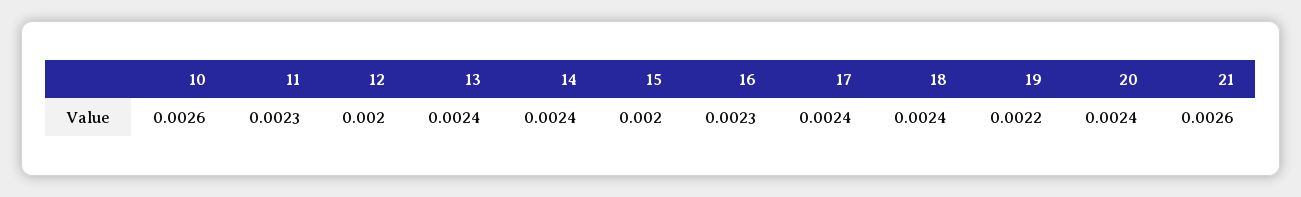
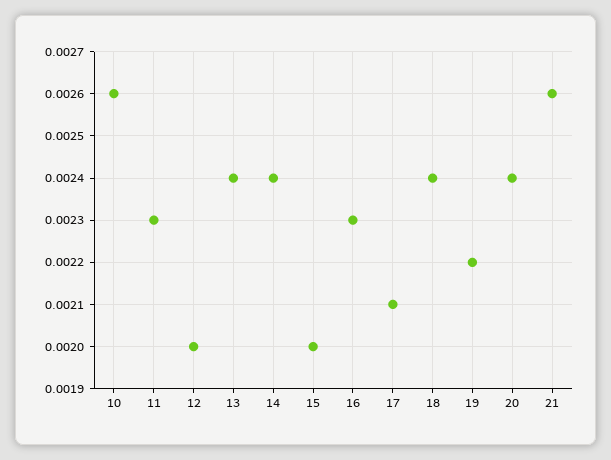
17: 0.0024 -> 0.0021

